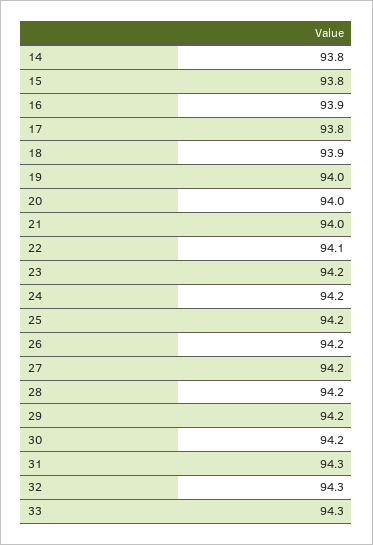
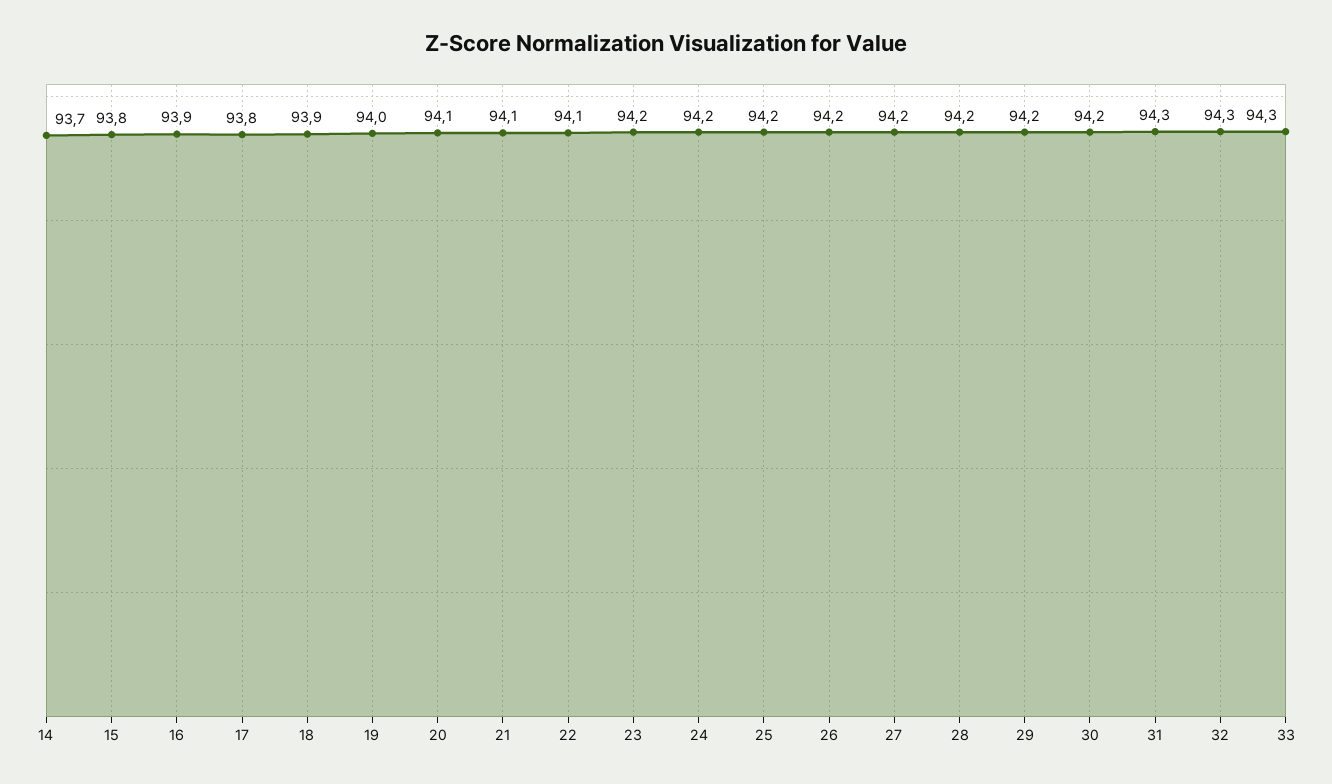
14: 93.8 -> 93.7
20: 94 -> 94.1
21: 94 -> 94.1

